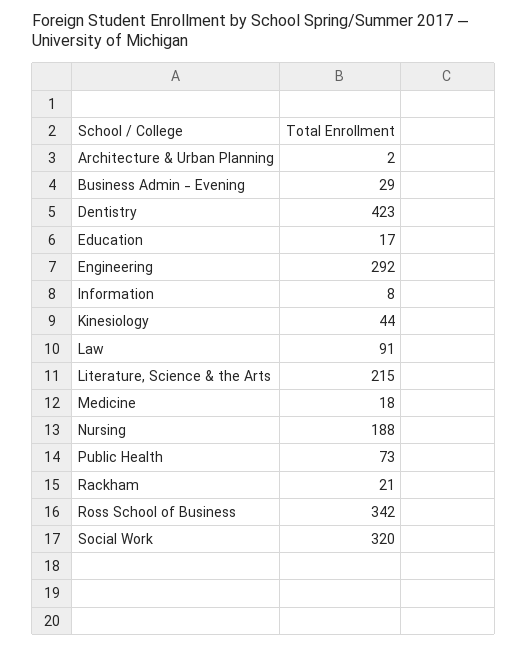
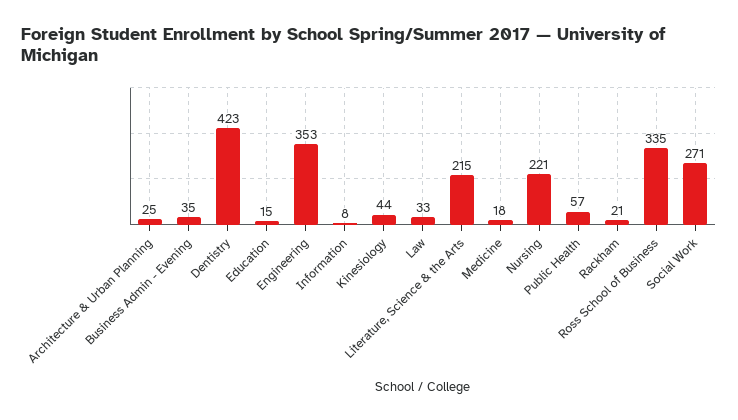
Architecture & Urban Planning: 2 -> 25
Business Admin - Evening: 29 -> 35
Education: 17 -> 15
Engineering: 292 -> 353
Law: 91 -> 33
Nursing: 188 -> 221
Public Health: 73 -> 57
Ross School of Business: 342 -> 335
Social Work: 320 -> 271

